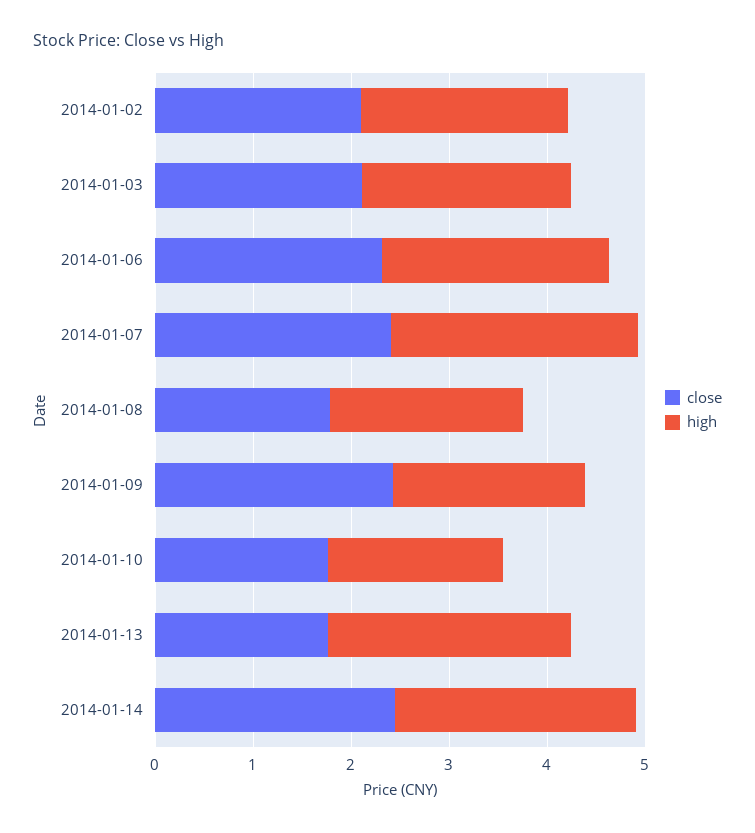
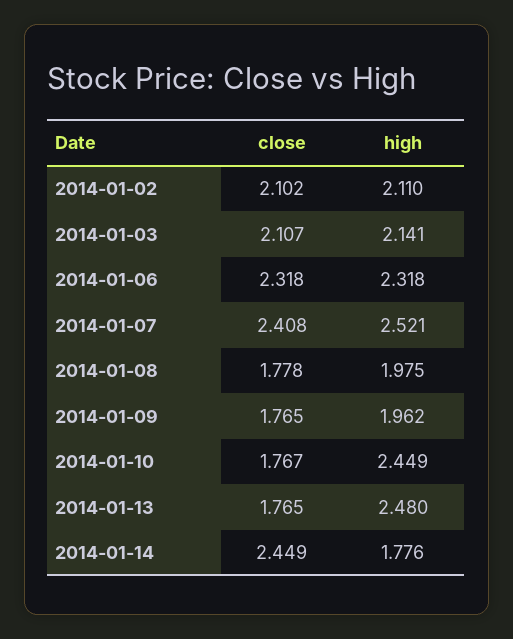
close, 2014-01-09: 2.4 -> 1.765
high, 2014-01-10: 1.8 -> 2.449
high, 2014-01-14: 2.4 -> 1.776

